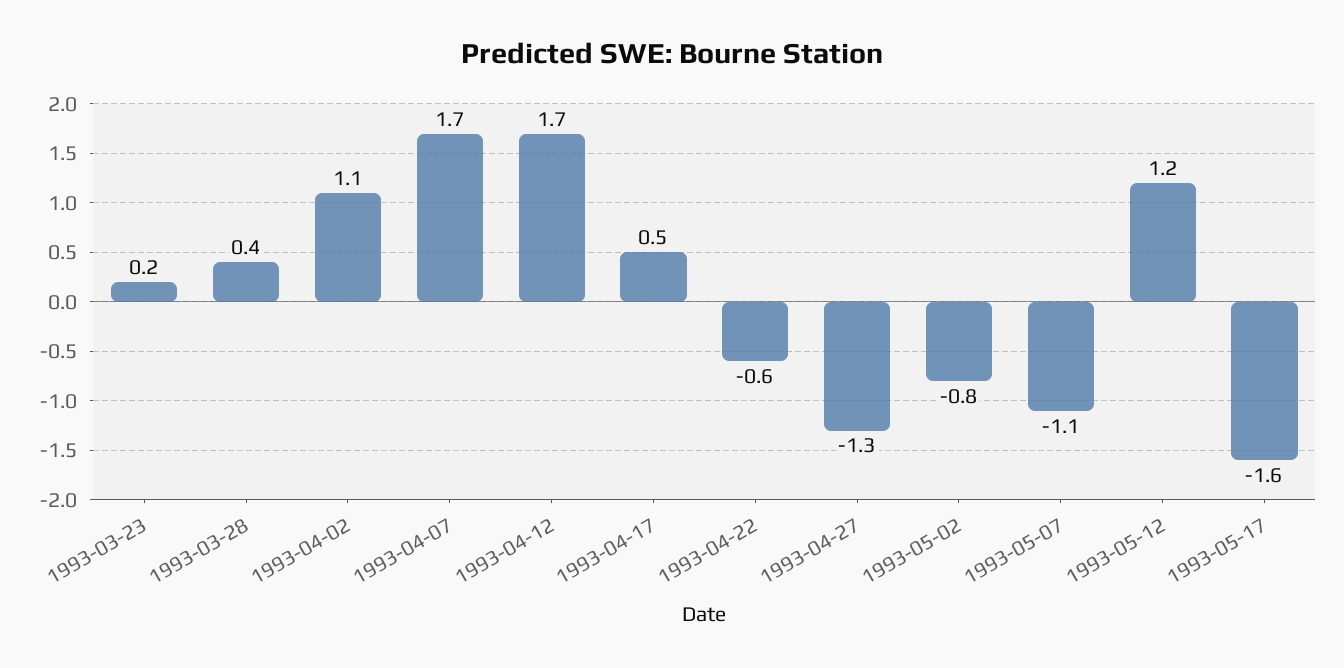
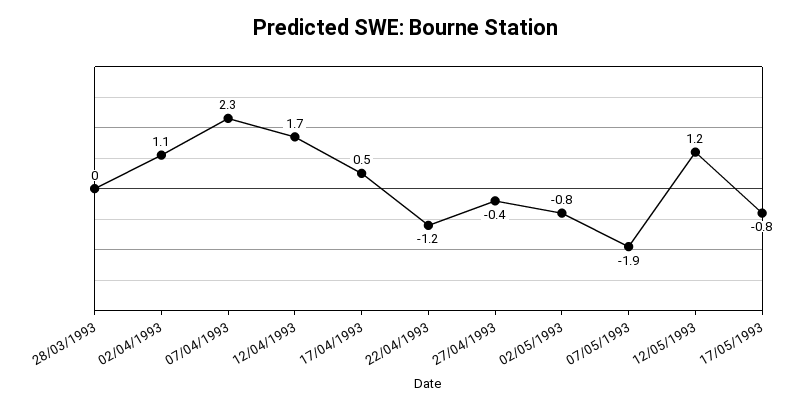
1993-03-23: 0.2 -> none
1993-03-28: 0.4 -> 0
1993-04-07: 1.7 -> 2.3
1993-04-22: -0.6 -> -1.2
1993-04-27: -1.3 -> -0.4
1993-05-07: -1.1 -> -1.9
1993-05-17: -1.6 -> -0.8

